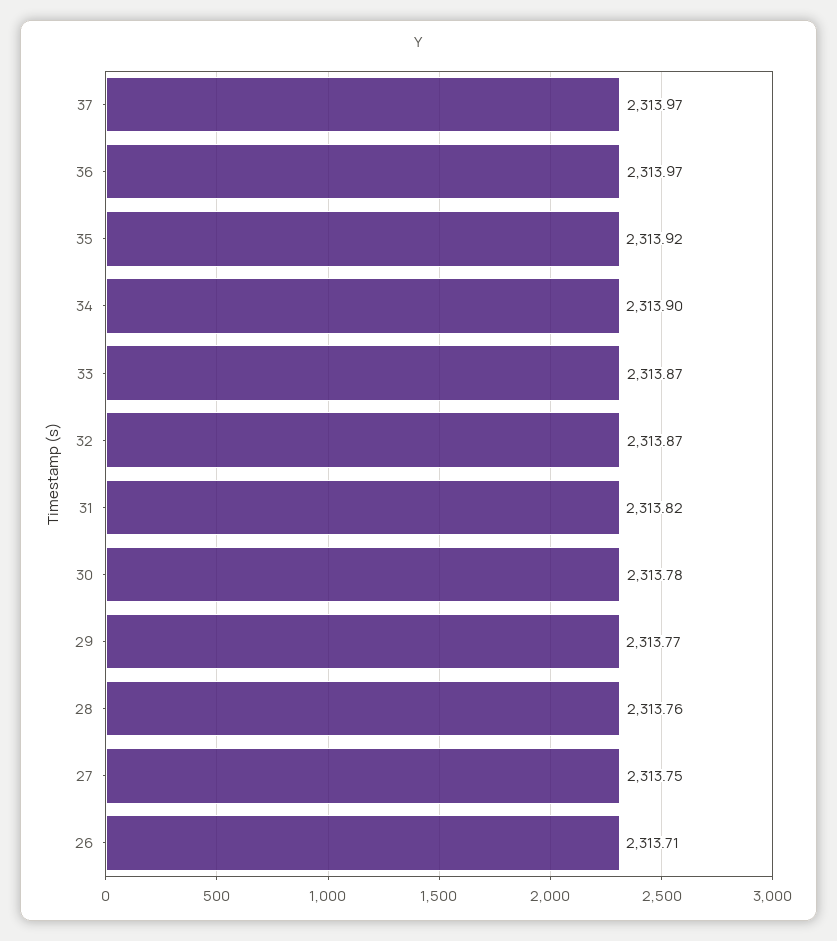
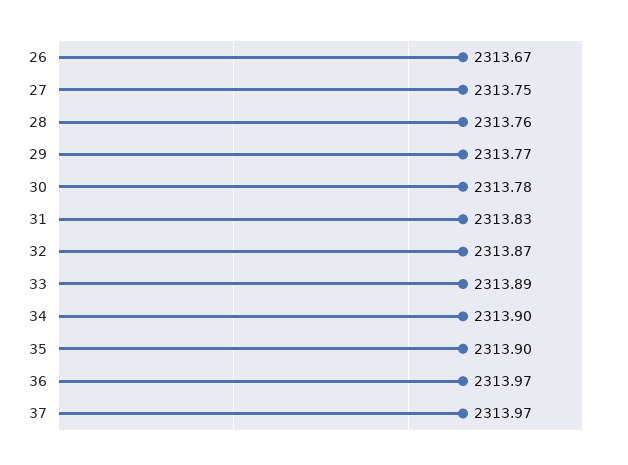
35: 2313.92 -> 2313.9
33: 2313.87 -> 2313.89
31: 2313.82 -> 2313.83
26: 2313.71 -> 2313.67

